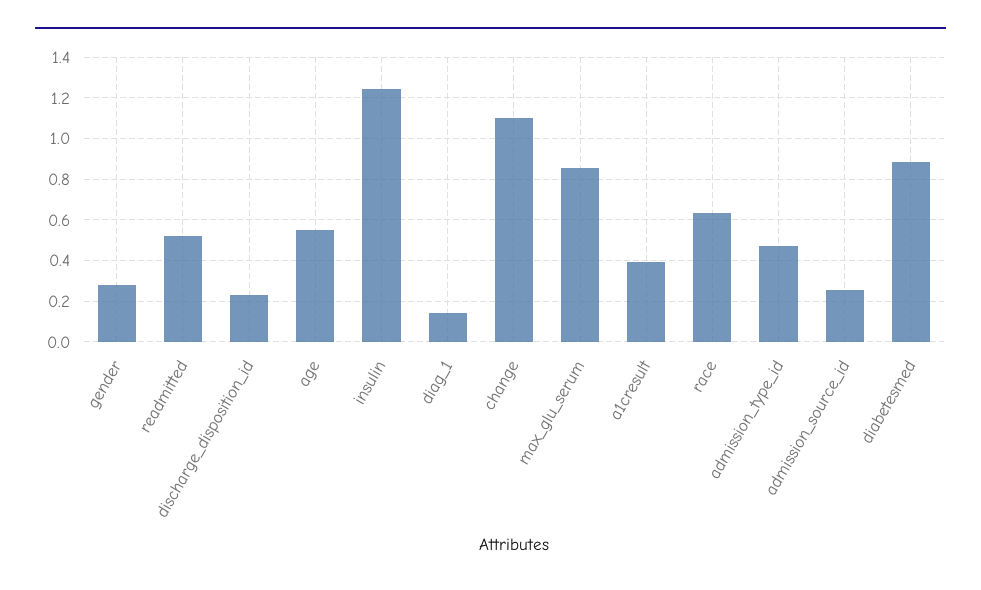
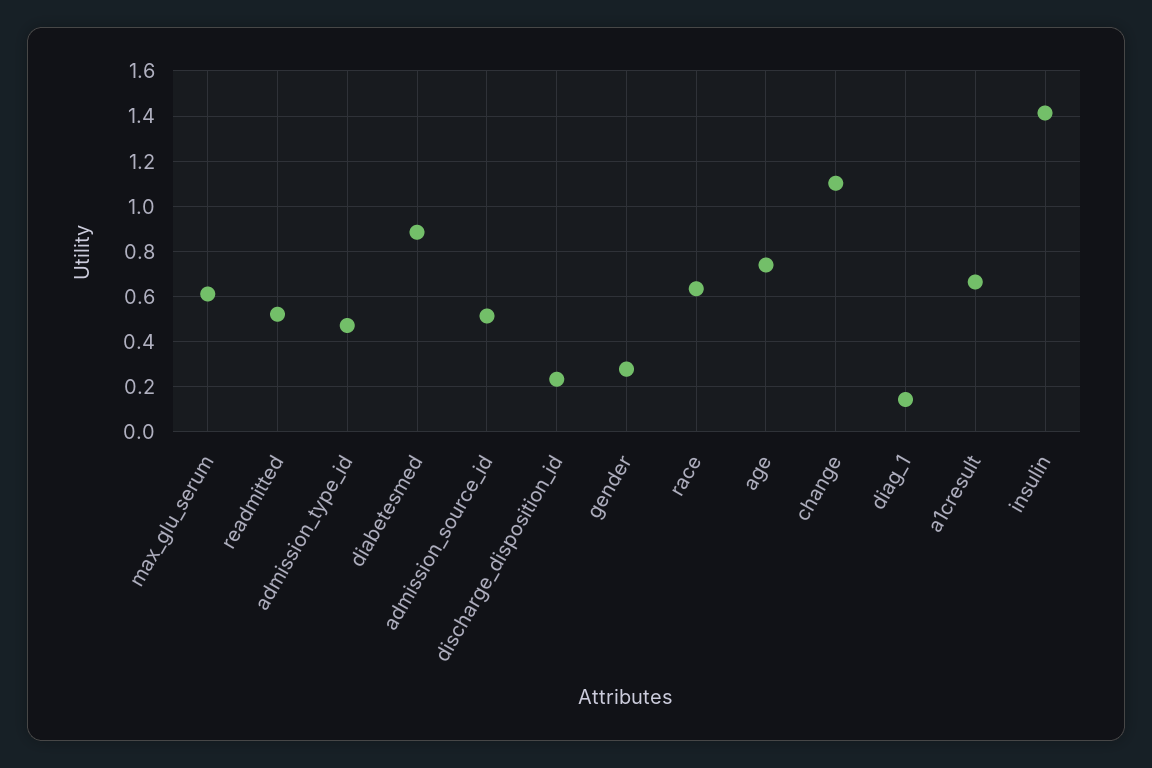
age: 0.55 -> 0.75
insulin: 1.25 -> 1.4
max_glu_serum: 0.85 -> 0.6
a1cresult: 0.4 -> 0.65
admission_source_id: 0.25 -> 0.5

